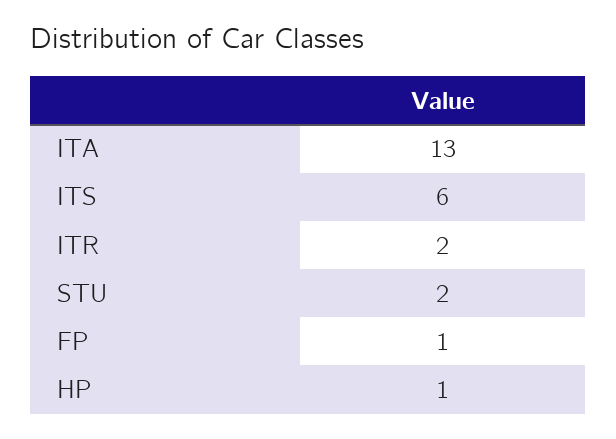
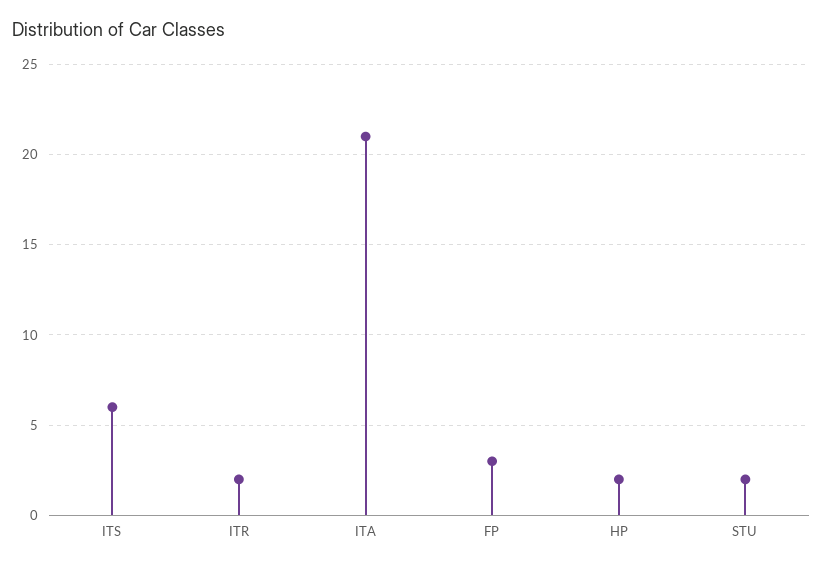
ITA: 13 -> 21
FP: 1 -> 3
HP: 1 -> 2

